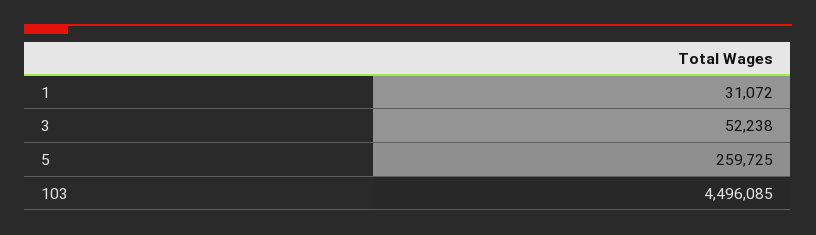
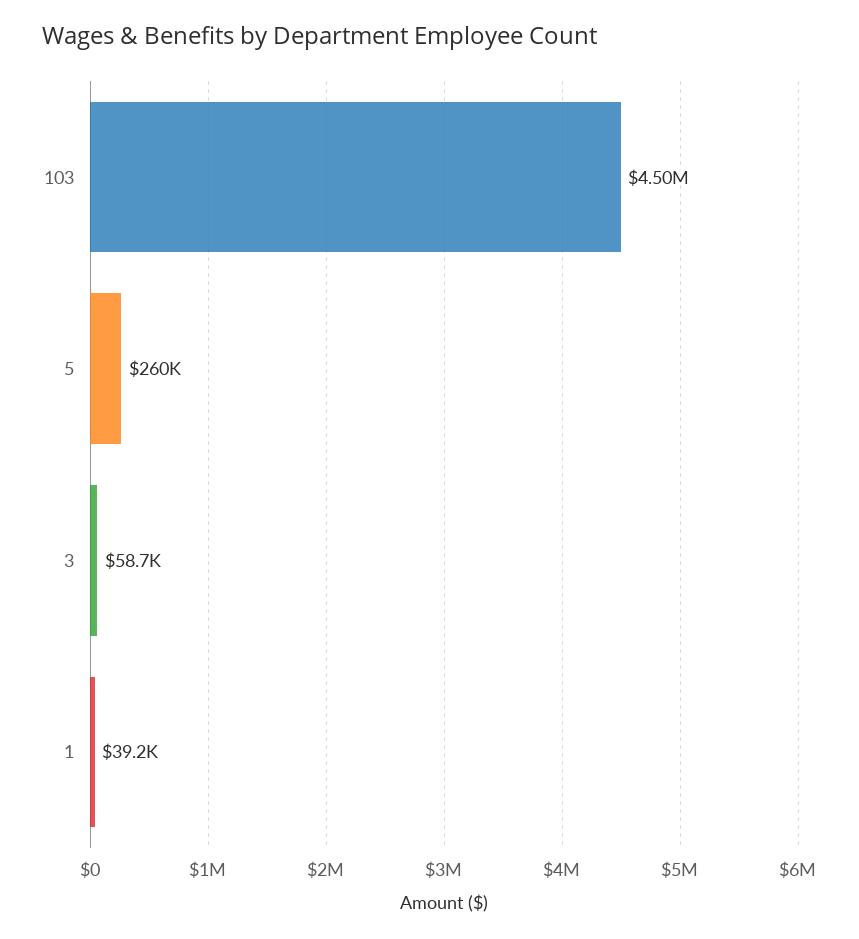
1: 31072 -> 39200
3: 52238 -> 58700

